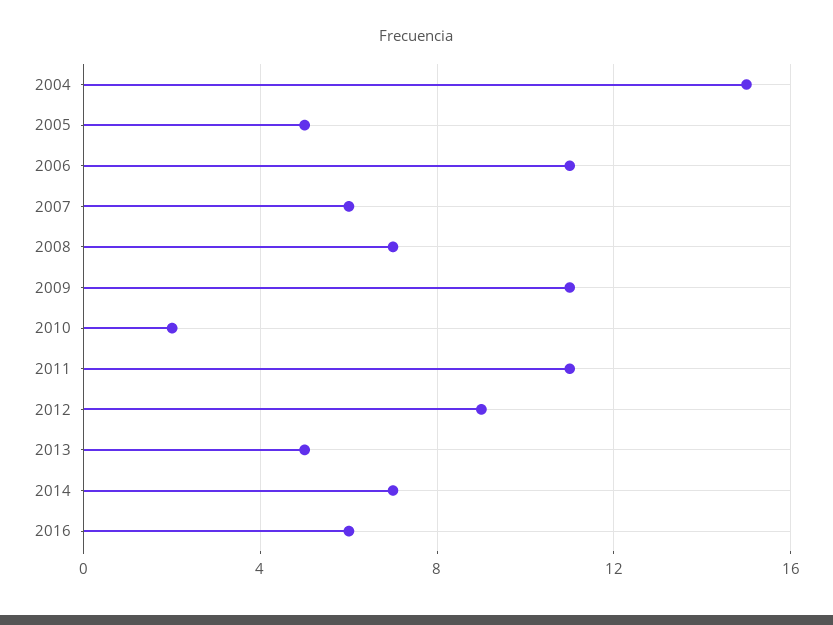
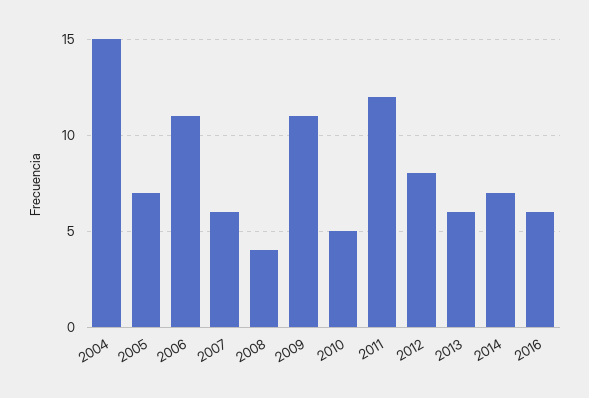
2005: 5 -> 7
2008: 7 -> 4
2010: 2 -> 5
2011: 11 -> 12
2012: 9 -> 8
2013: 5 -> 6

